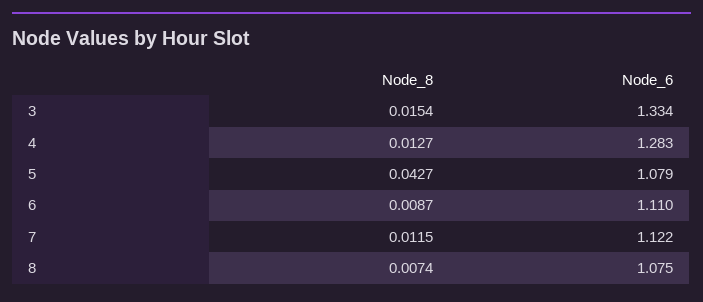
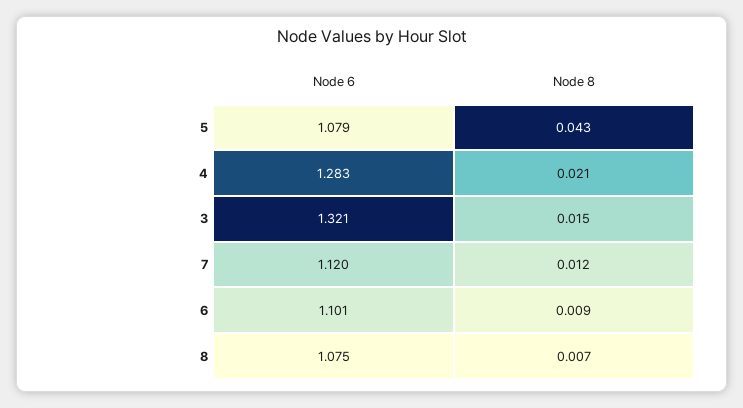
Node_6, 3: 1.334 -> 1.321
Node_8, 4: 0.0127 -> 0.021
Node_6, 6: 1.11 -> 1.101
Node_6, 7: 1.122 -> 1.12

